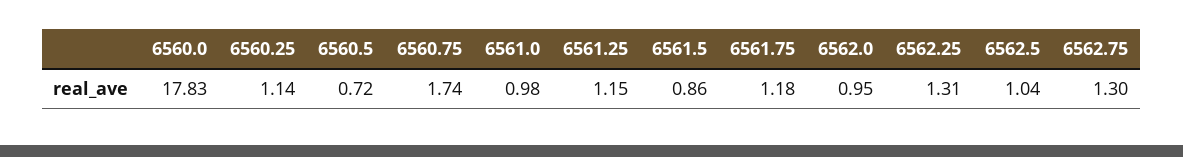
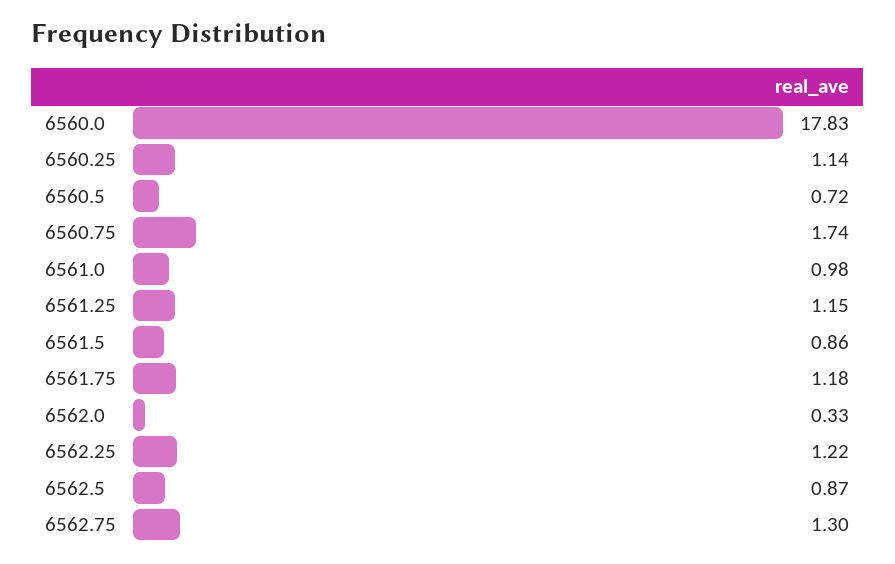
6562.0: 0.95 -> 0.33
6562.25: 1.31 -> 1.22
6562.5: 1.04 -> 0.87

